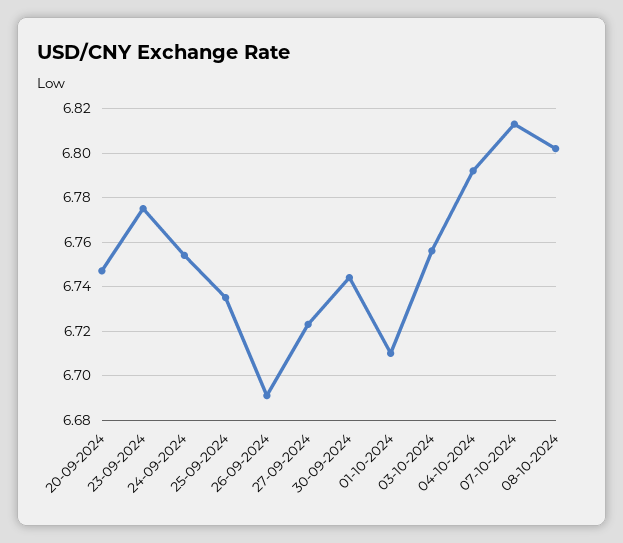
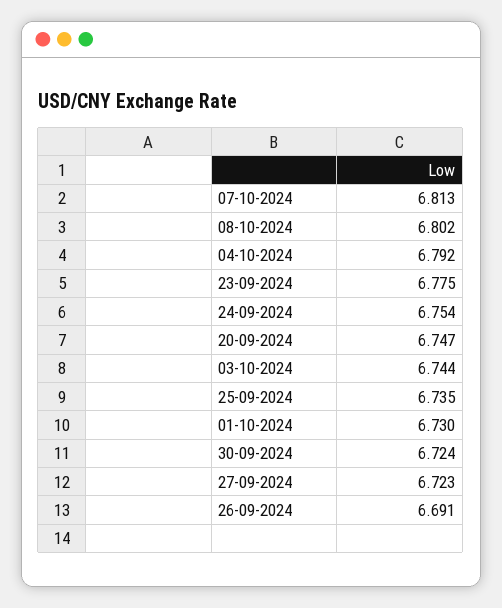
30-09-2024: 6.745 -> 6.724
01-10-2024: 6.71 -> 6.73
03-10-2024: 6.755 -> 6.744

